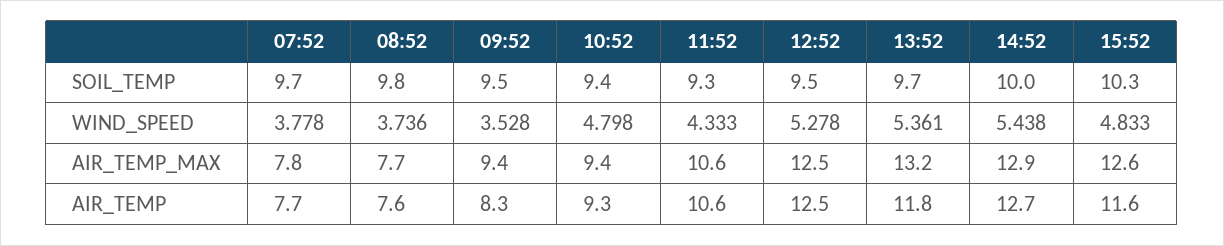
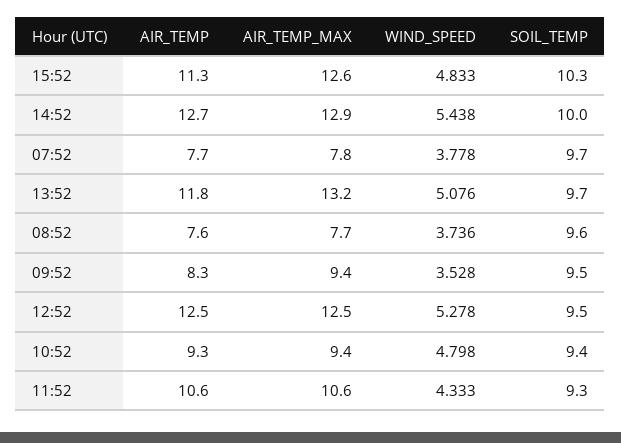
08:52, SOIL_TEMP: 9.8 -> 9.6
13:52, WIND_SPEED: 5.361 -> 5.076
15:52, AIR_TEMP: 11.6 -> 11.3

